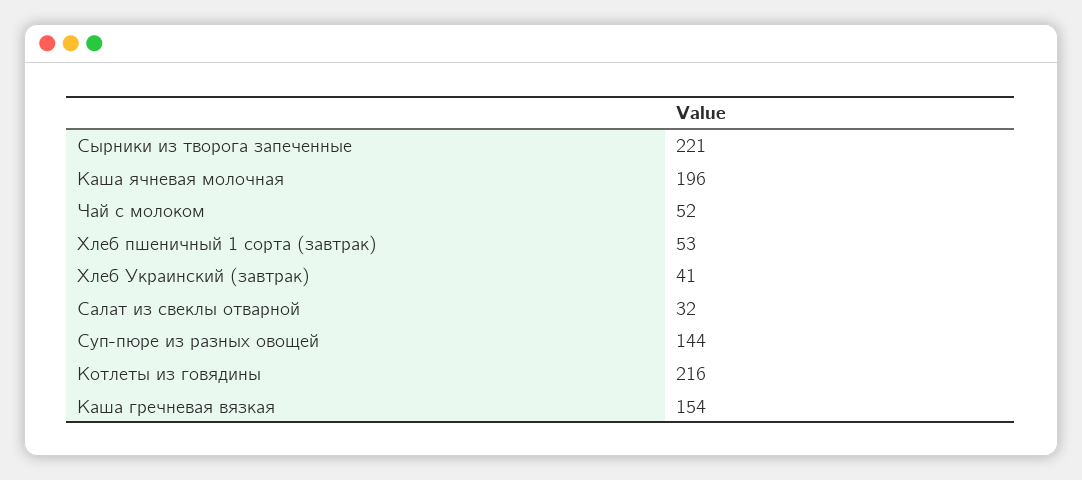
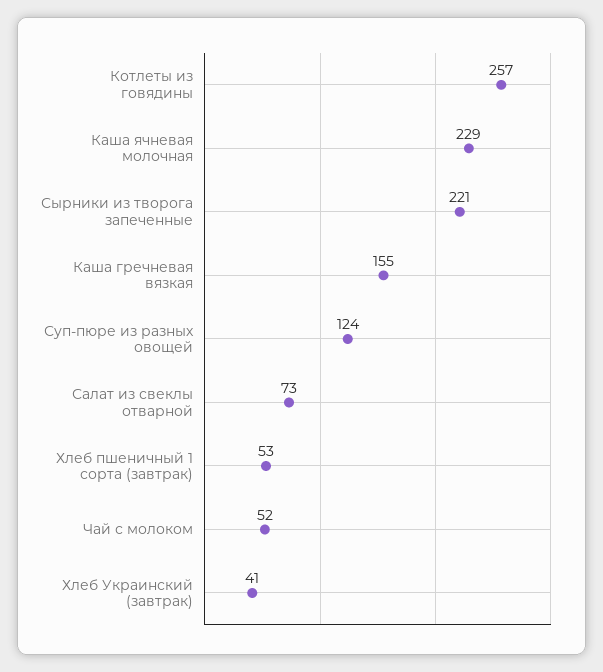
Каша ячневая молочная: 196 -> 229
Салат из свеклы отварной: 32 -> 73
Суп-пюре из разных овощей: 144 -> 124
Котлеты из говядины: 216 -> 257
Каша гречневая вязкая: 154 -> 155

